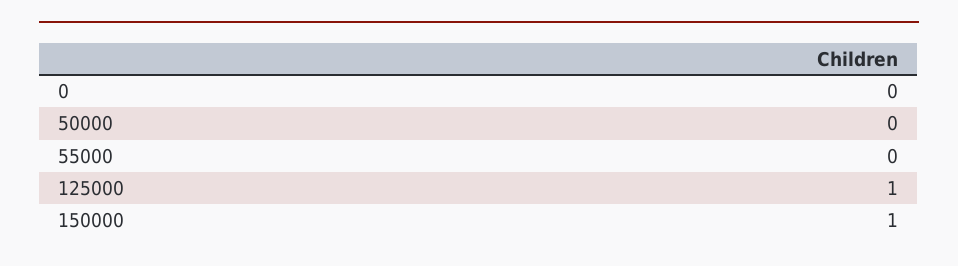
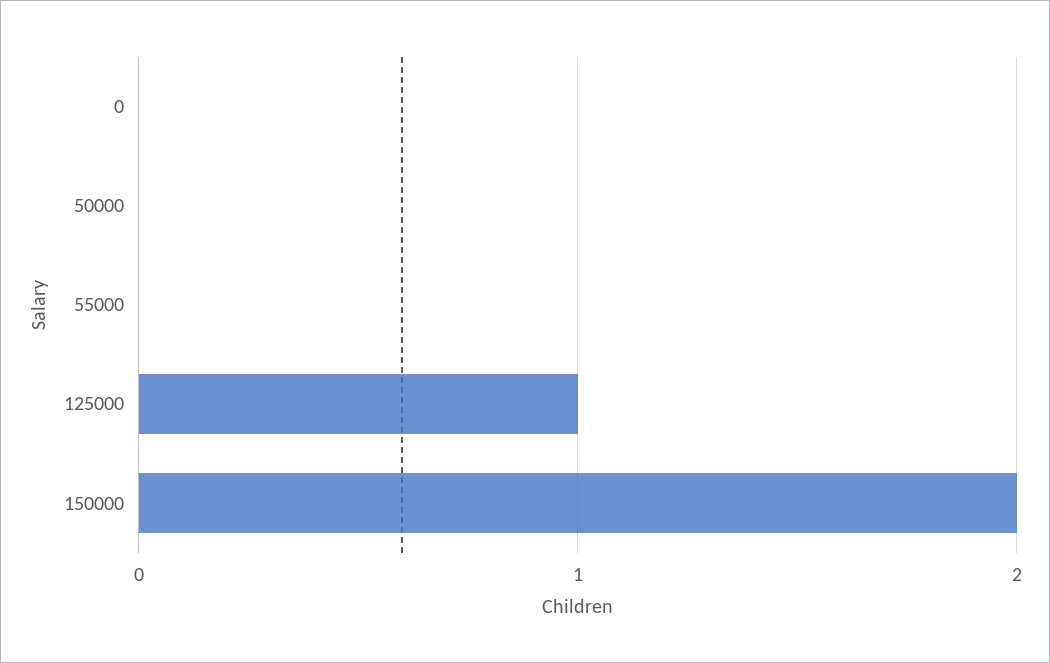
150000: 1 -> 2

